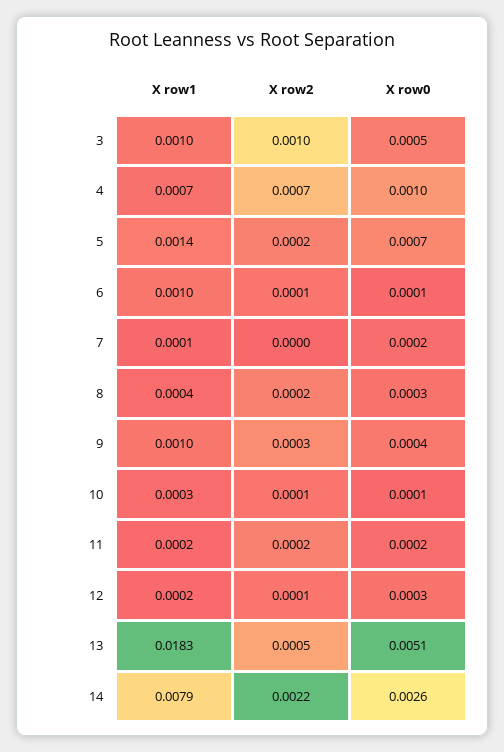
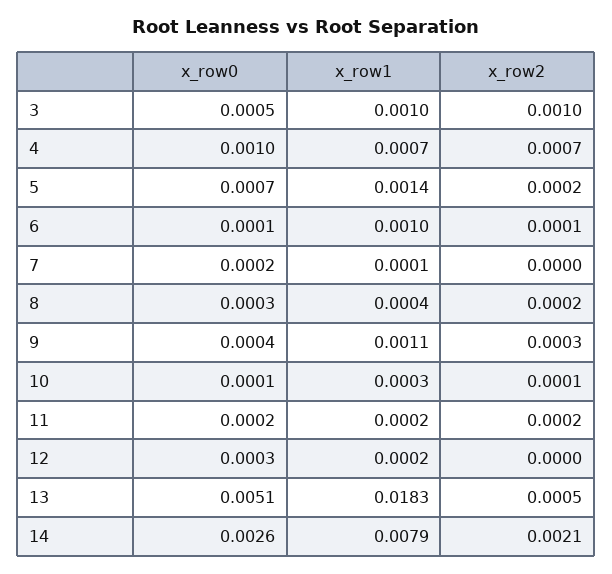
X row1, 9: 0.001 -> 0.0011
X row2, 12: 0.0001 -> 0
X row2, 14: 0.0022 -> 0.0021

